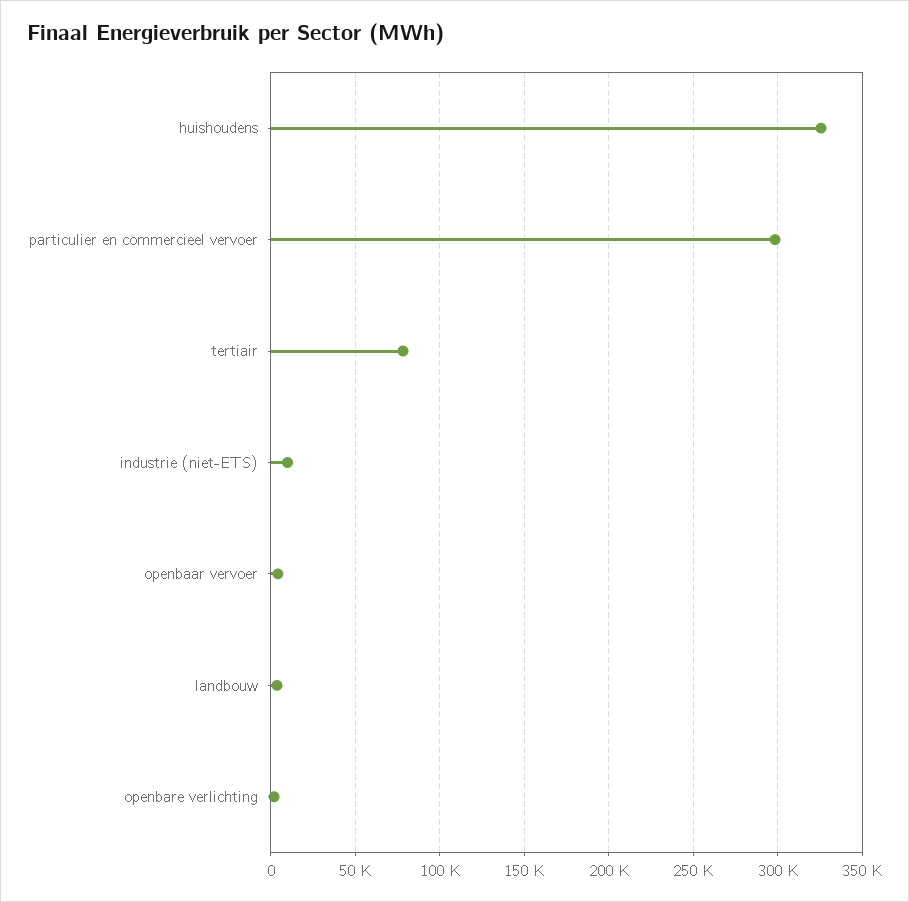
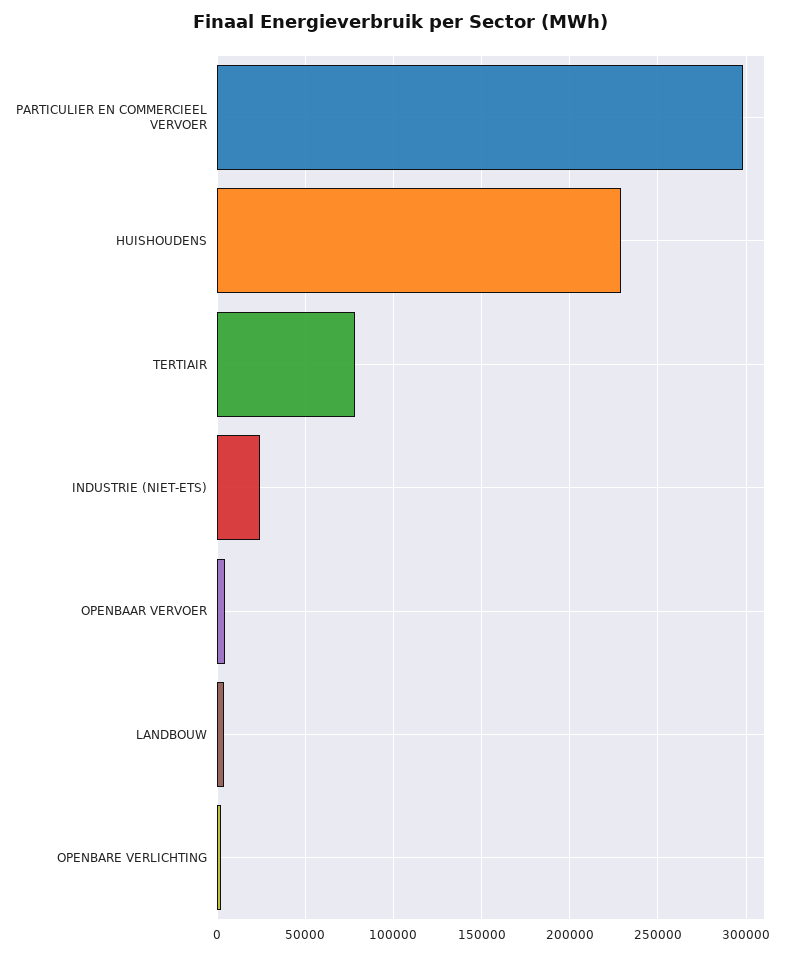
huishoudens: 325000 -> 230000
industrie (niet-ETS): 10000 -> 25000

